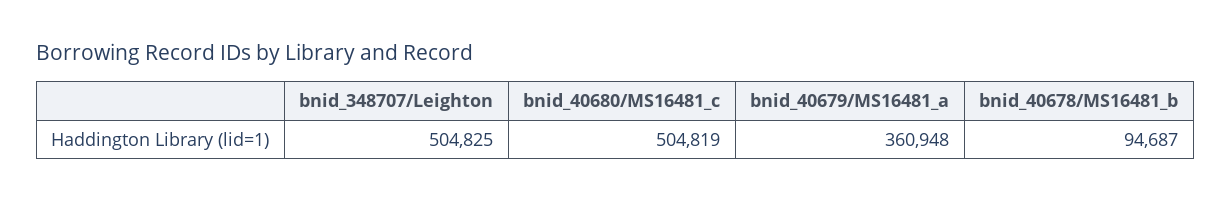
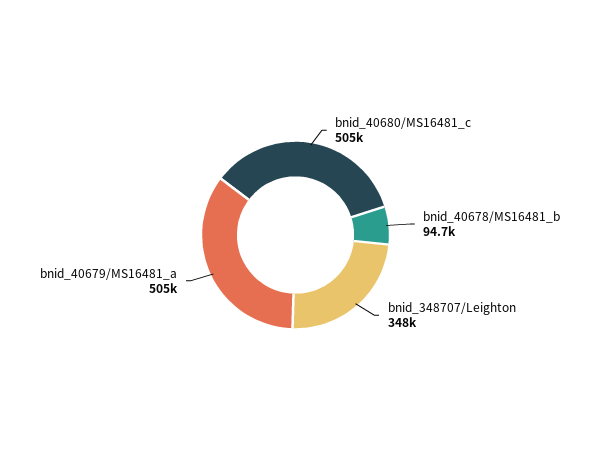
bnid_348707/Leighton: 504825 -> 348000
bnid_40679/MS16481_a: 360948 -> 505000

